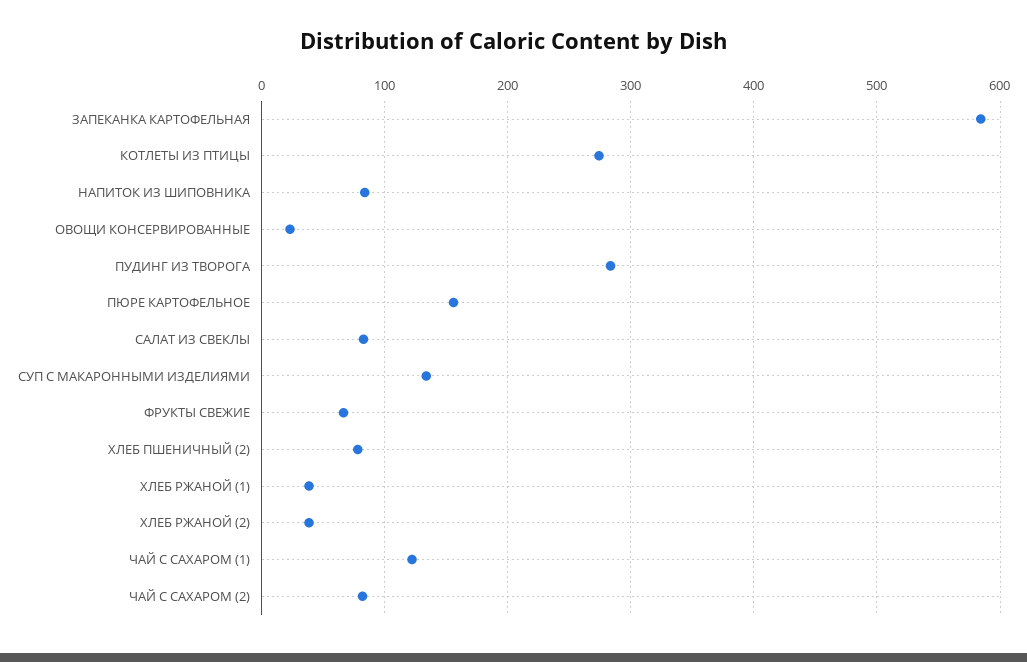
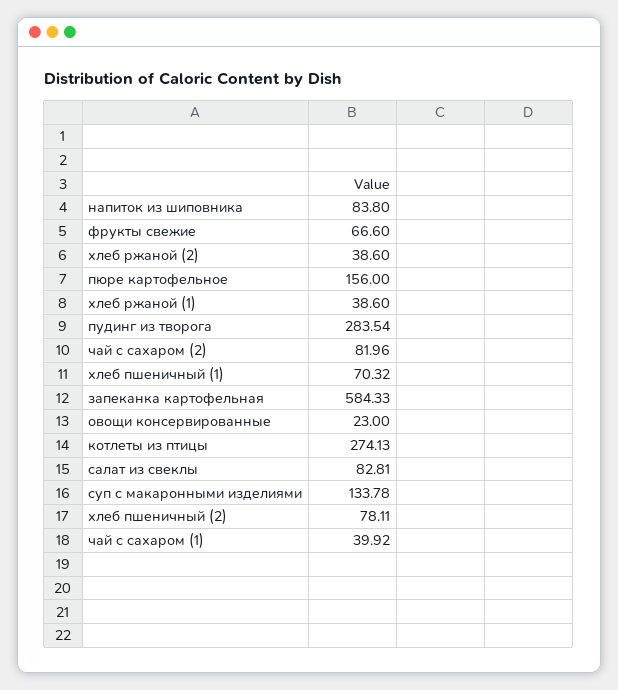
ЧАЙ С САХАРОМ (1): 120 -> 39.92
хлеб пшеничный (1): none -> 70.32

